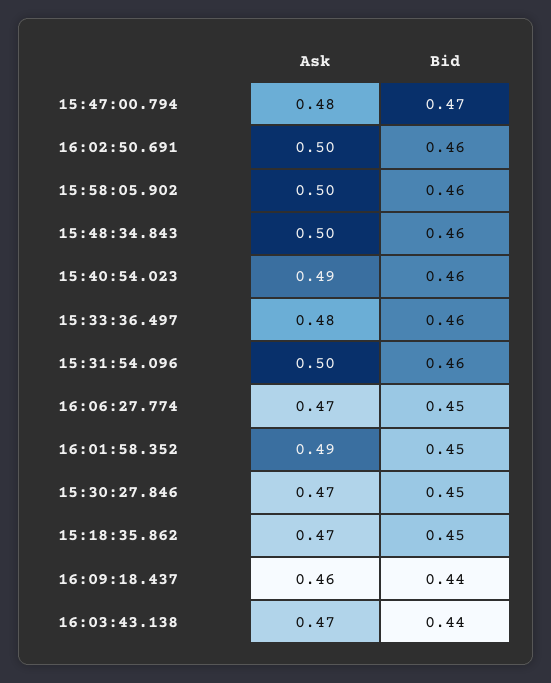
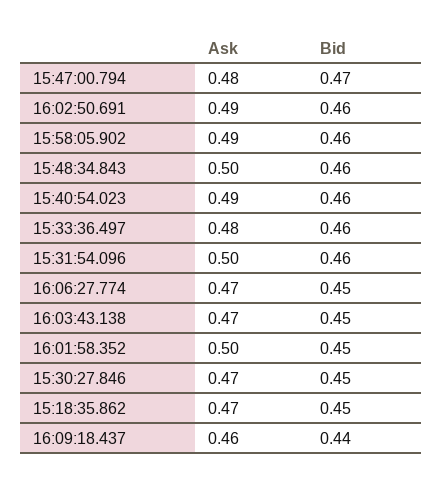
Ask, 16:02:50.691: 0.5 -> 0.49
Ask, 15:58:05.902: 0.5 -> 0.49
Ask, 16:01:58.352: 0.49 -> 0.5
Bid, 16:03:43.138: 0.44 -> 0.45

